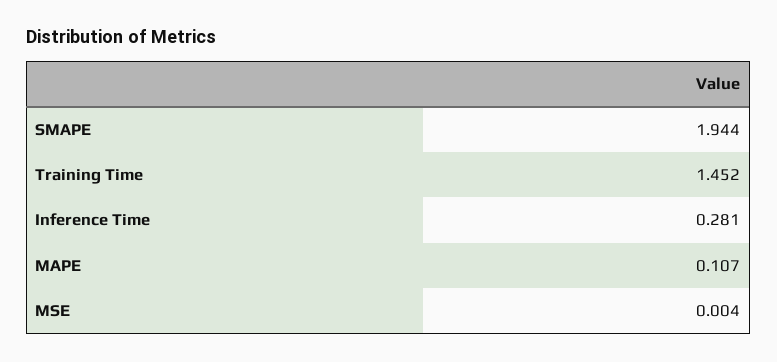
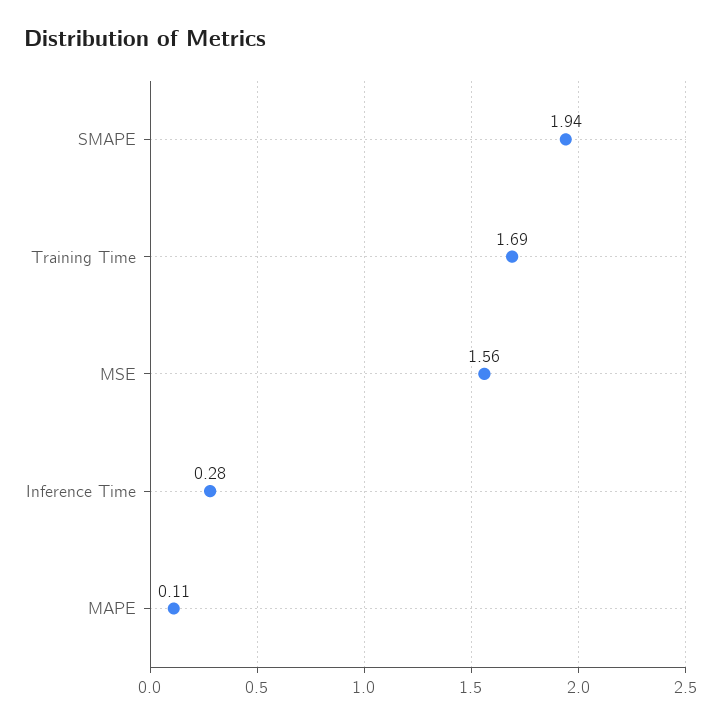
Training Time: 1.452 -> 1.69
MSE: 0.004 -> 1.56

